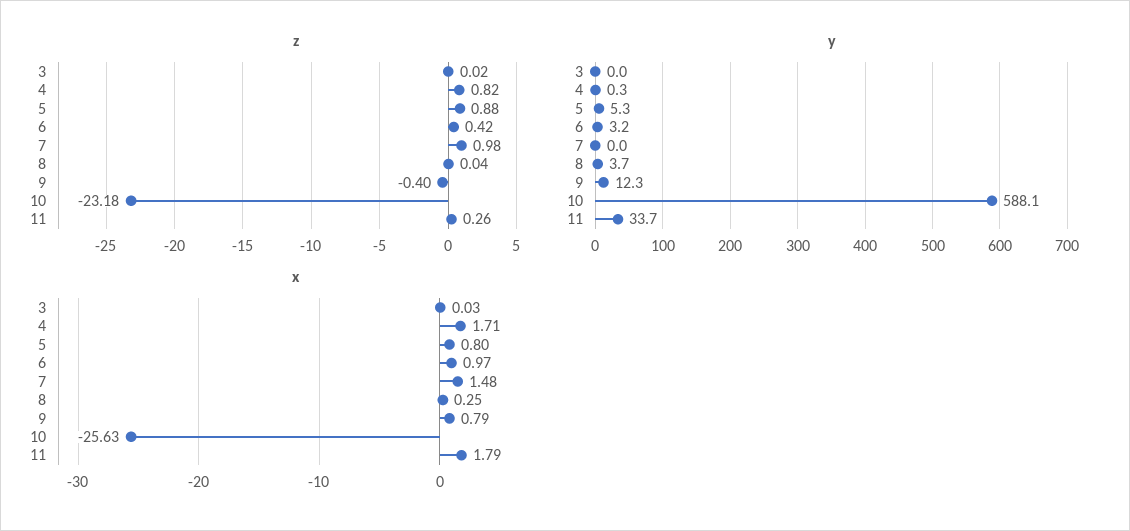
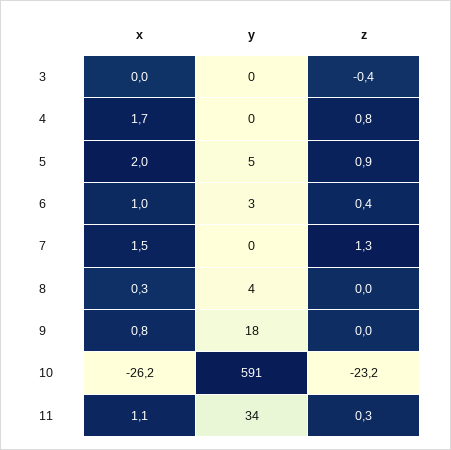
z, 3: 0.02 -> -0.4
z, 7: 0.98 -> 1.3
z, 9: -0.4 -> 0
y, 9: 12.3 -> 18
y, 10: 588.1 -> 591
x, 5: 0.8 -> 2
x, 10: -25.63 -> -26.2
x, 11: 1.79 -> 1.1

